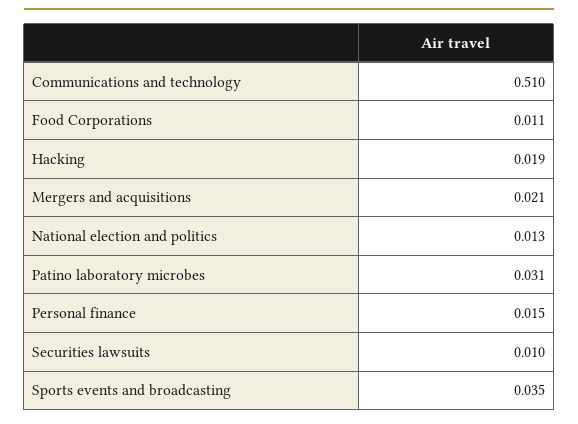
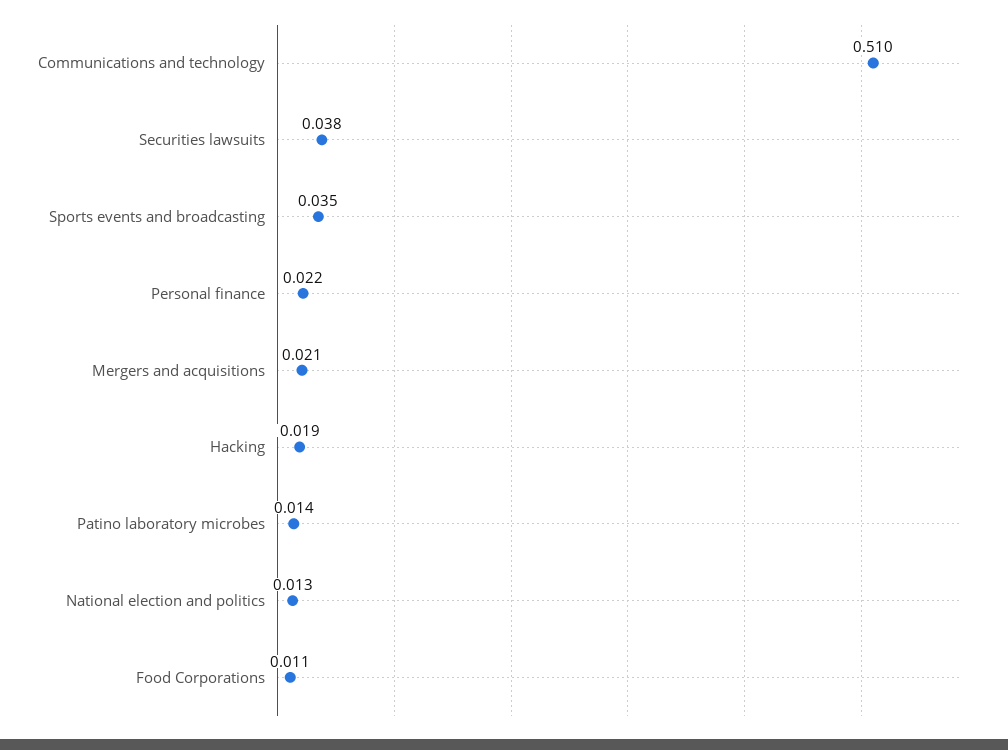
Patino laboratory microbes: 0.031 -> 0.014
Personal finance: 0.015 -> 0.022
Securities lawsuits: 0.01 -> 0.038

